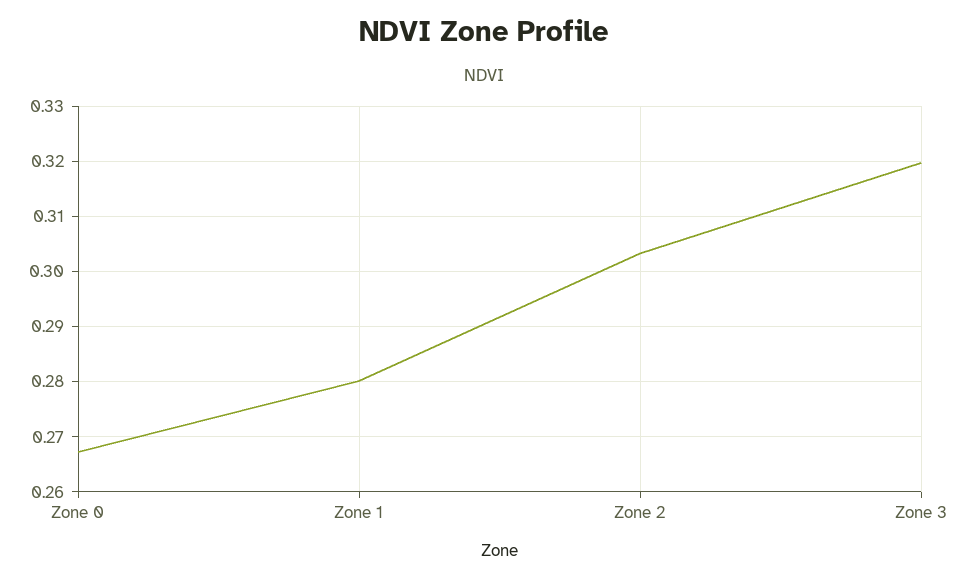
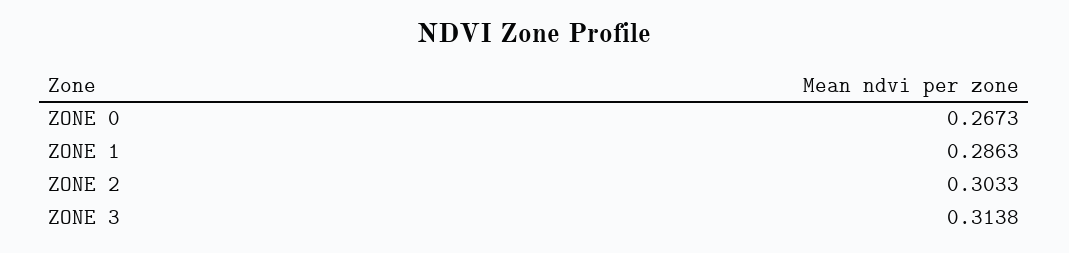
Zone 1: 0.28 -> 0.2863
Zone 3: 0.32 -> 0.3138

